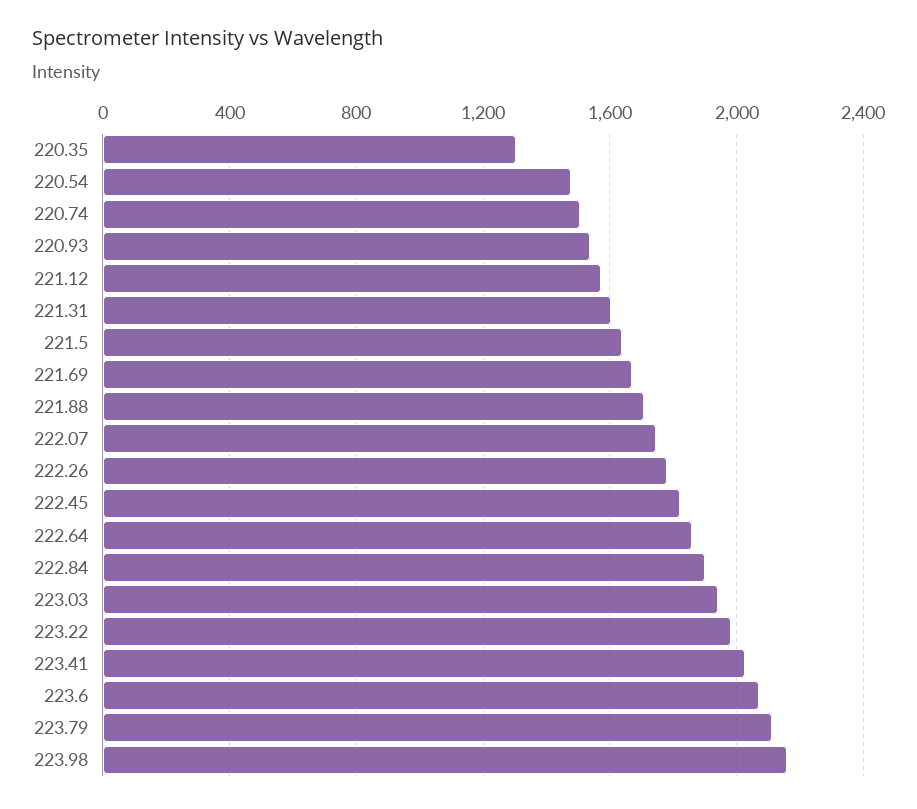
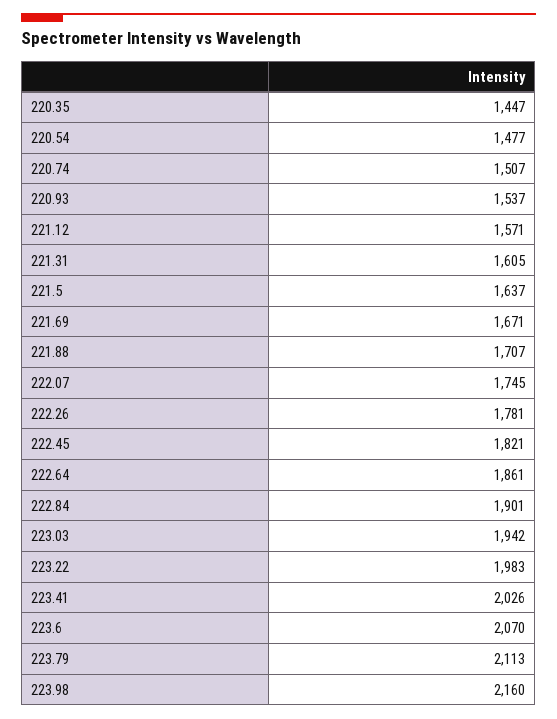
220.35: 1300 -> 1447

